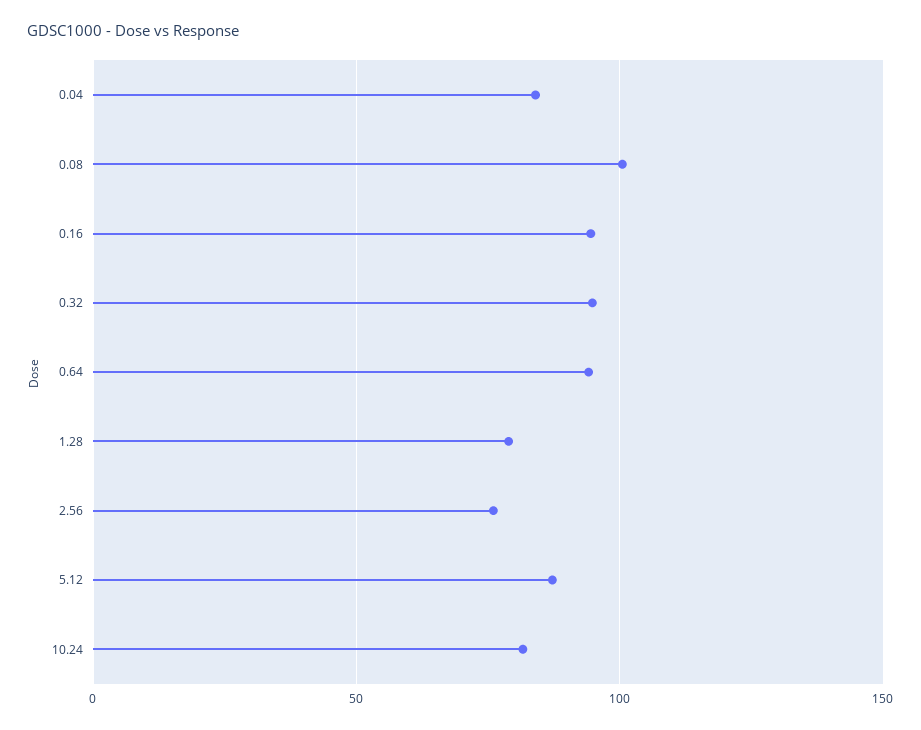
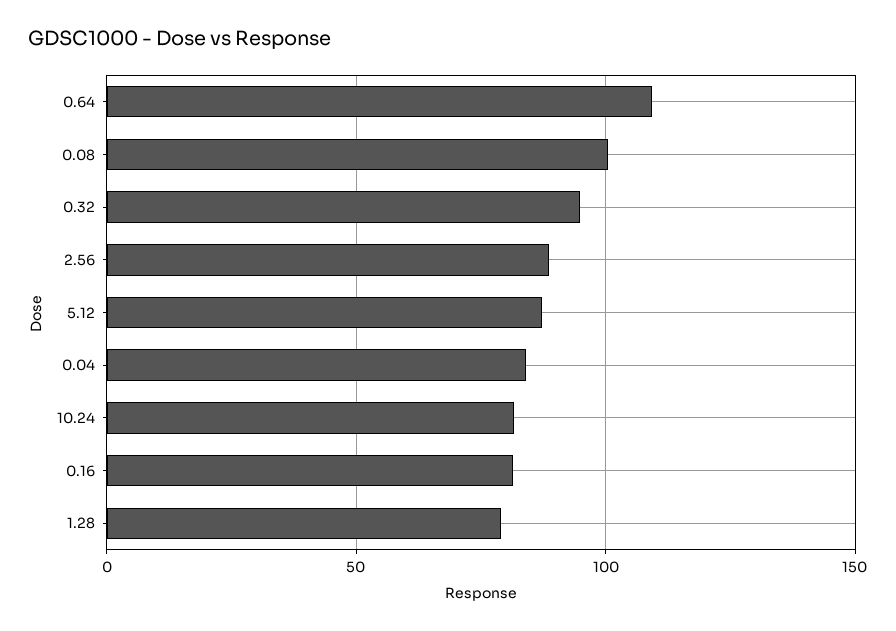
0.16: 95 -> 80
0.64: 95 -> 110
2.56: 75 -> 90

